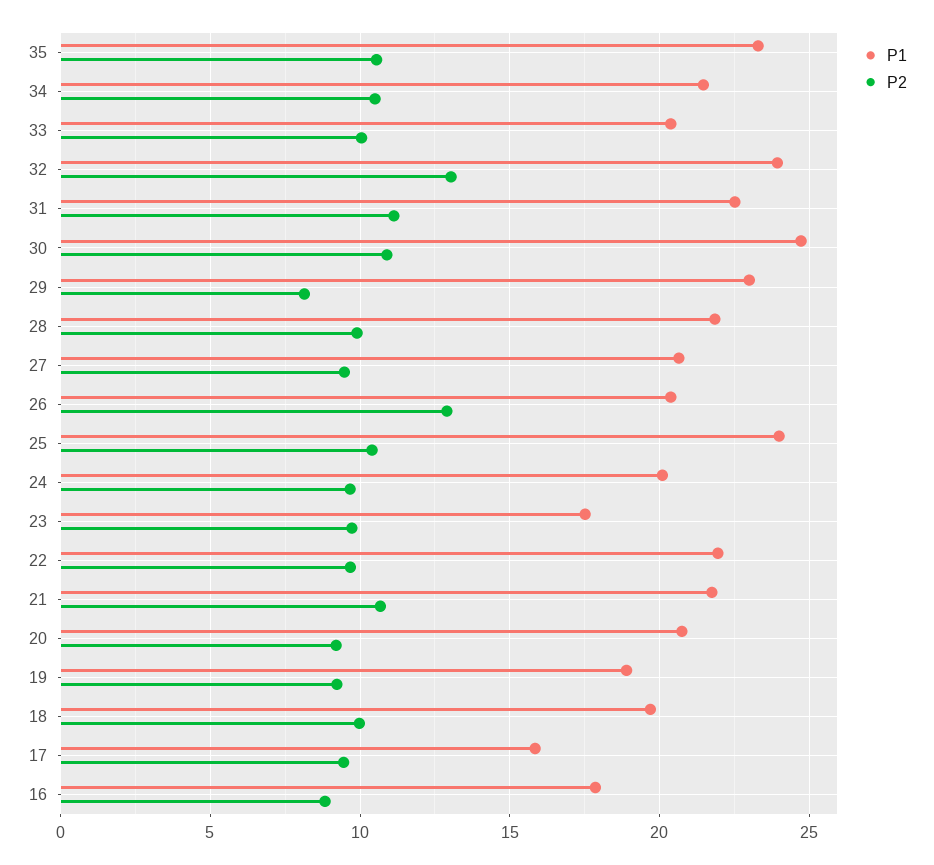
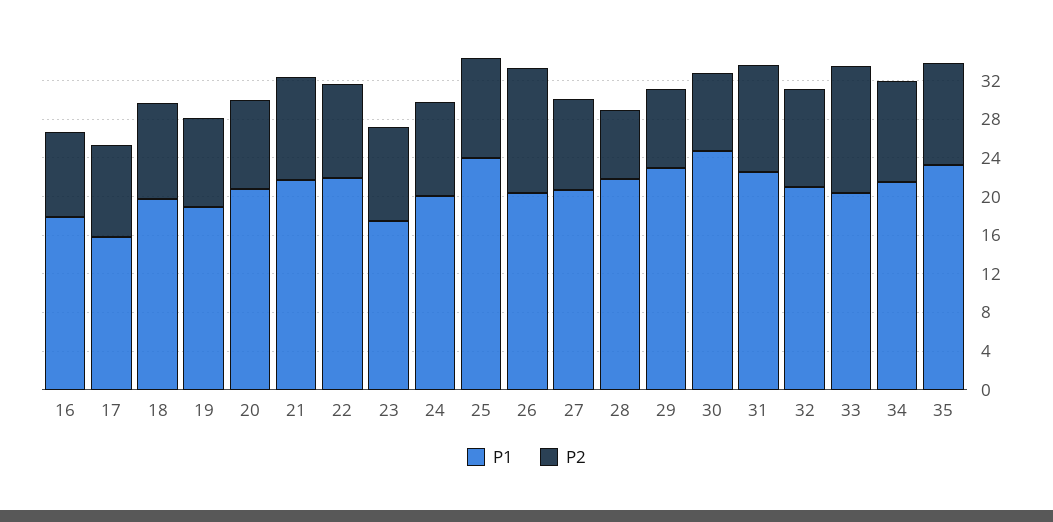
P2, 33: 10 -> 13
P1, 32: 24 -> 21
P2, 32: 13 -> 10
P2, 30: 11 -> 8
P2, 28: 10 -> 7

